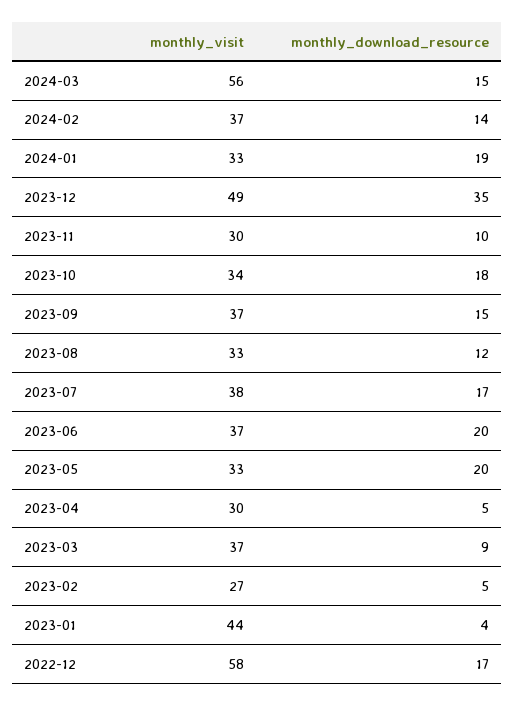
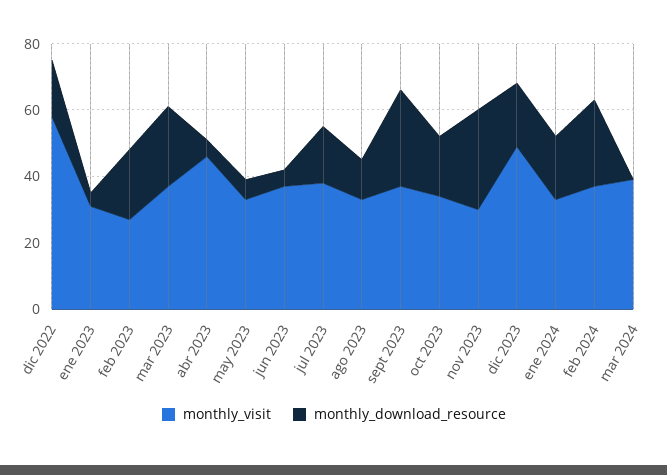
monthly_visit, 2024-03: 56 -> 40
monthly_download_resource, 2024-03: 15 -> 0
monthly_download_resource, 2024-02: 14 -> 25
monthly_download_resource, 2023-12: 35 -> 20
monthly_download_resource, 2023-11: 10 -> 30
monthly_download_resource, 2023-09: 15 -> 30
monthly_download_resource, 2023-06: 20 -> 5
monthly_download_resource, 2023-05: 20 -> 5
monthly_visit, 2023-04: 30 -> 45
monthly_download_resource, 2023-03: 9 -> 25
monthly_download_resource, 2023-02: 5 -> 20
monthly_visit, 2023-01: 44 -> 30

